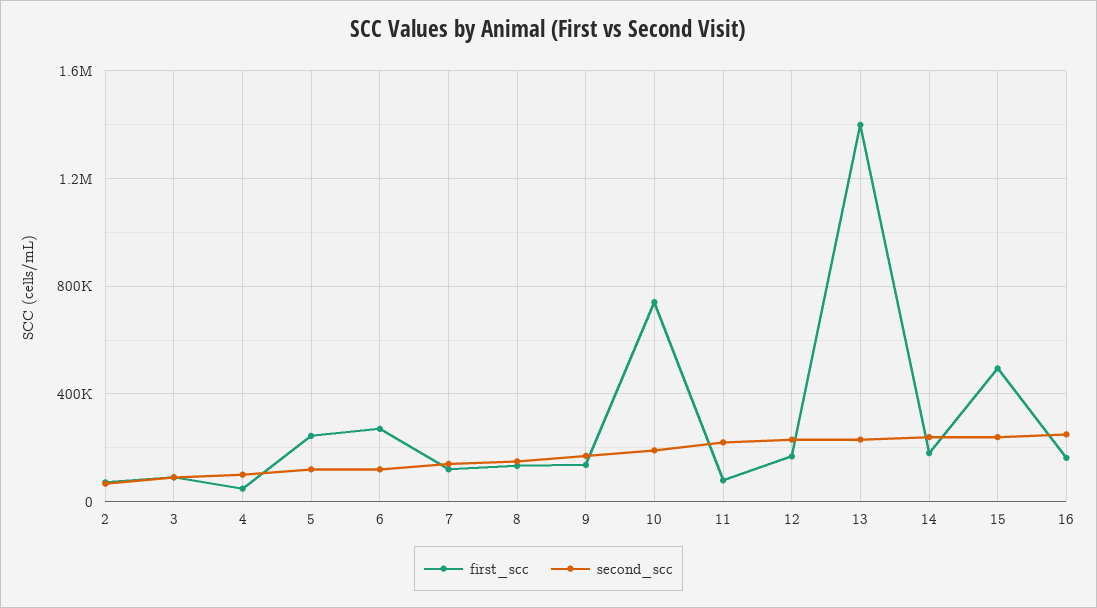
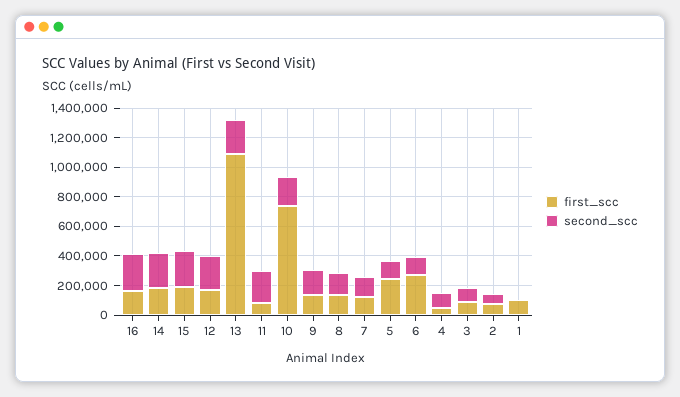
first_scc, 13: 1400000 -> 1100000
first_scc, 15: 500000 -> 200000
first_scc, 1: none -> 100000
second_scc, 1: none -> 0

